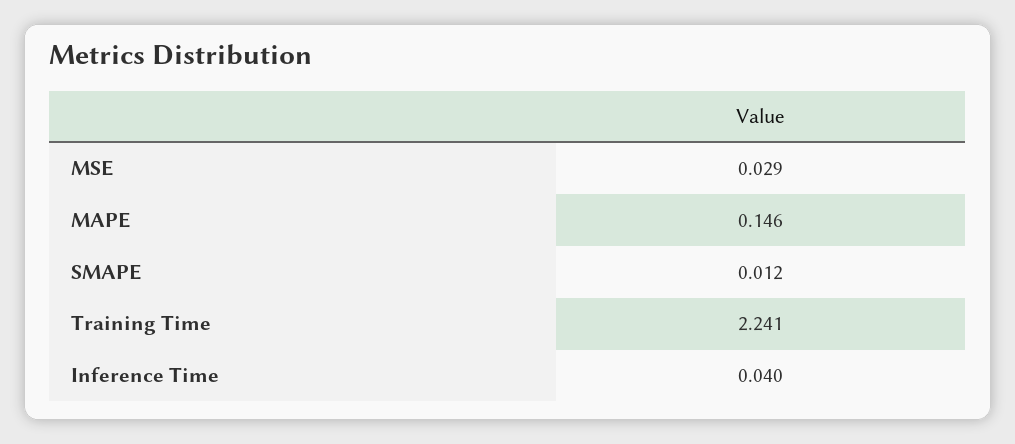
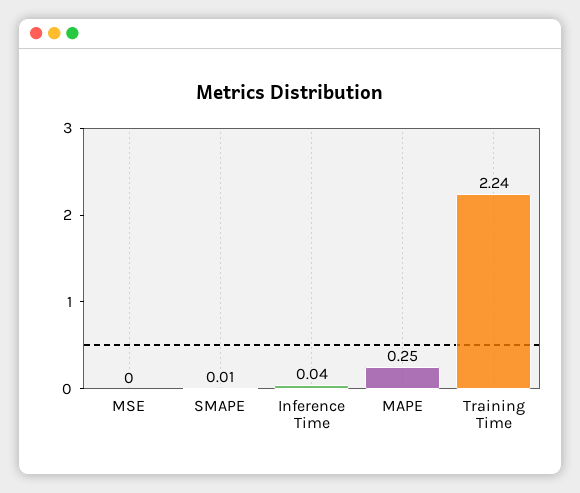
MSE: 0.029 -> 0
MAPE: 0.146 -> 0.25

